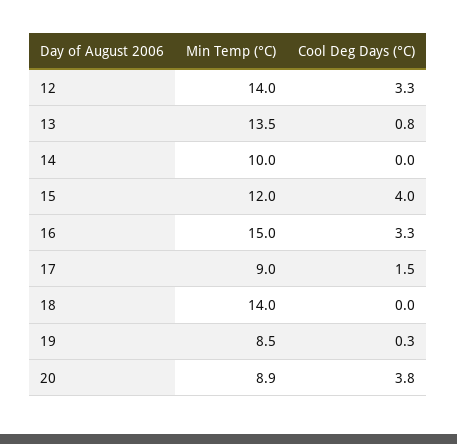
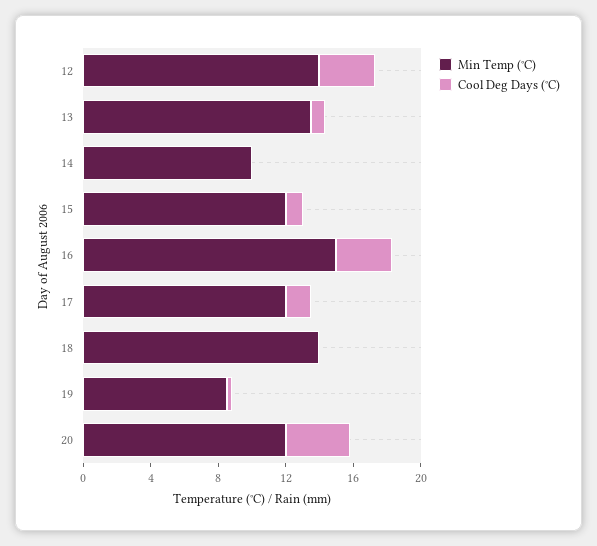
Cool Deg Days (°C), 15: 4 -> 1
Min Temp (°C), 17: 9 -> 12
Min Temp (°C), 20: 8.9 -> 12

